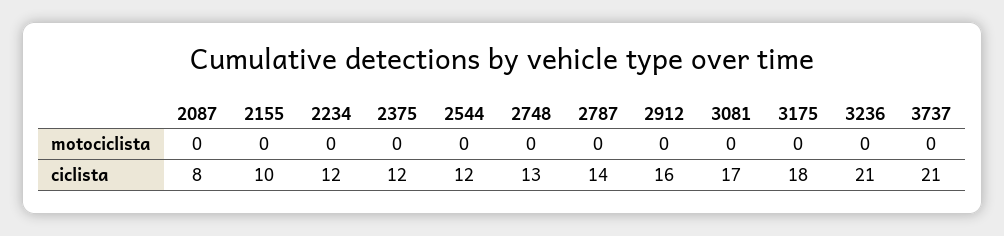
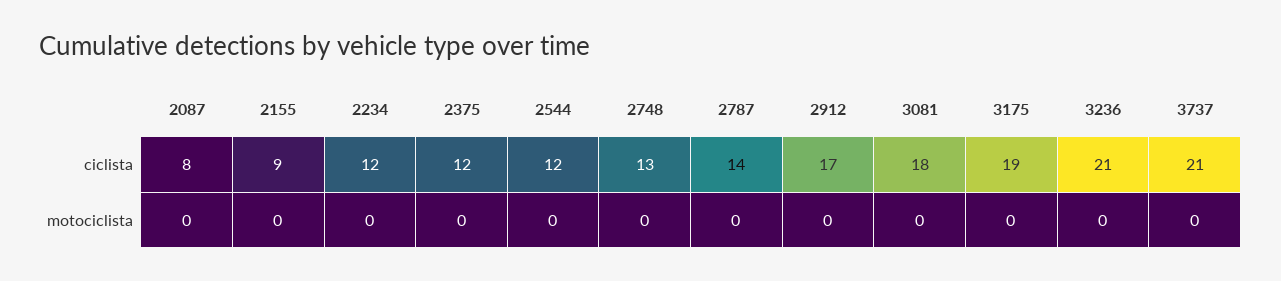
2155, ciclista: 10 -> 9
2912, ciclista: 16 -> 17
3081, ciclista: 17 -> 18
3175, ciclista: 18 -> 19

